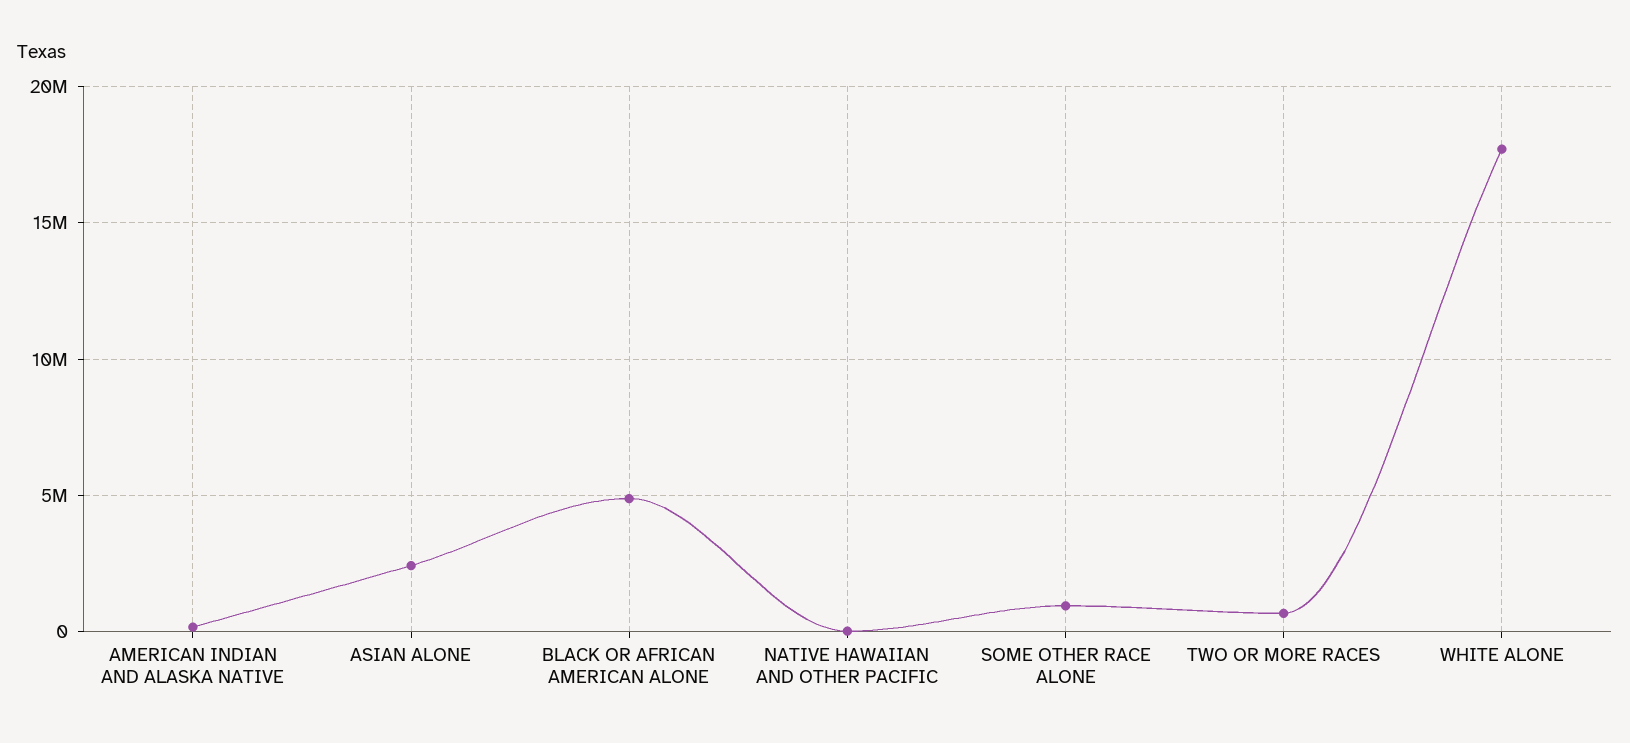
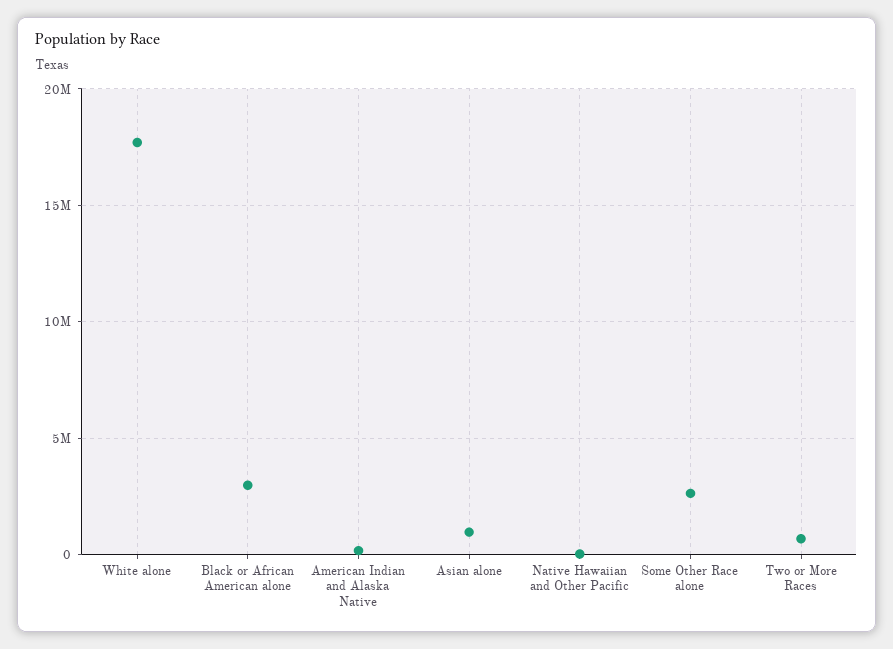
ASIAN ALONE: 2500000 -> 1000000
BLACK OR AFRICAN AMERICAN ALONE: 5000000 -> 3000000
SOME OTHER RACE ALONE: 1000000 -> 2500000

